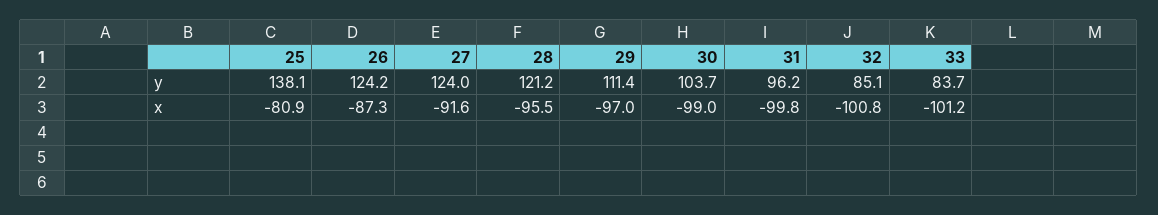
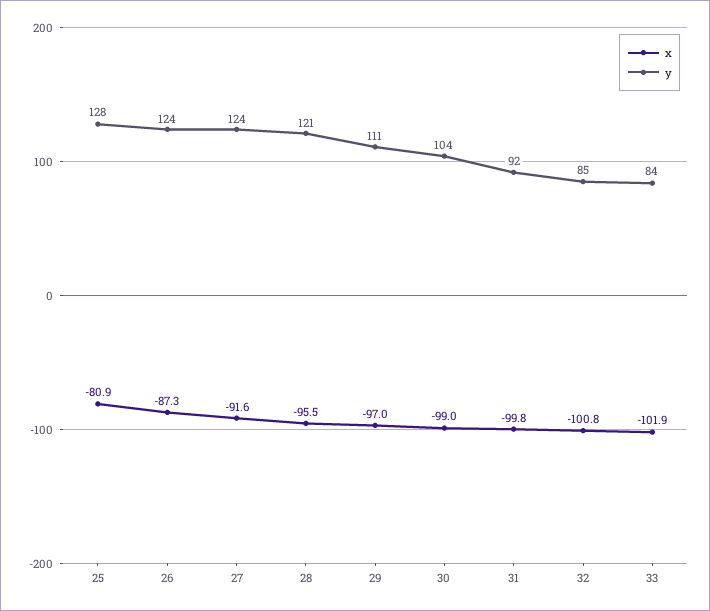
y, 25: 138.1 -> 128
y, 31: 96.2 -> 92
x, 33: -101.2 -> -101.9

